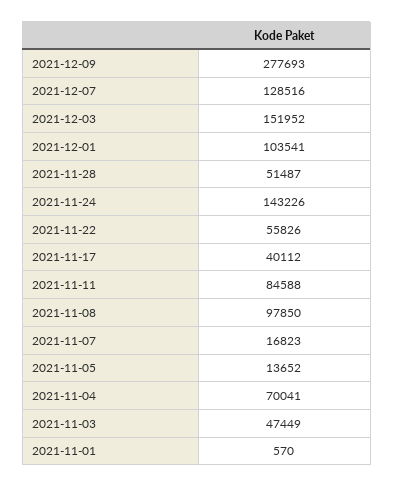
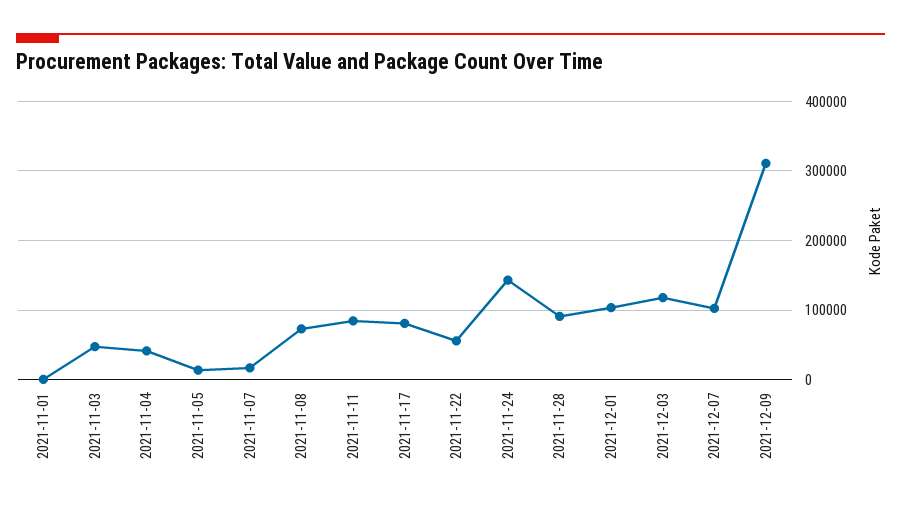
2021-12-09: 277693 -> 310000
2021-12-07: 128516 -> 100000
2021-12-03: 151952 -> 120000
2021-11-28: 51487 -> 90000
2021-11-17: 40112 -> 80000
2021-11-08: 97850 -> 70000
2021-11-04: 70041 -> 40000

